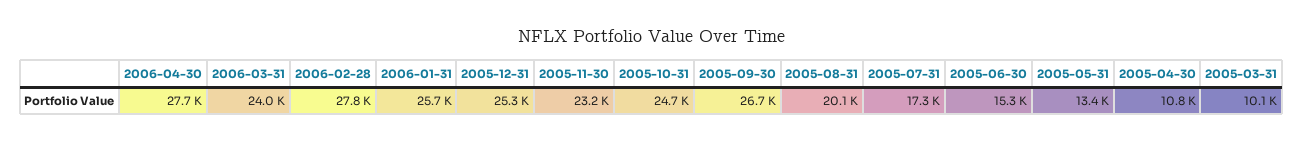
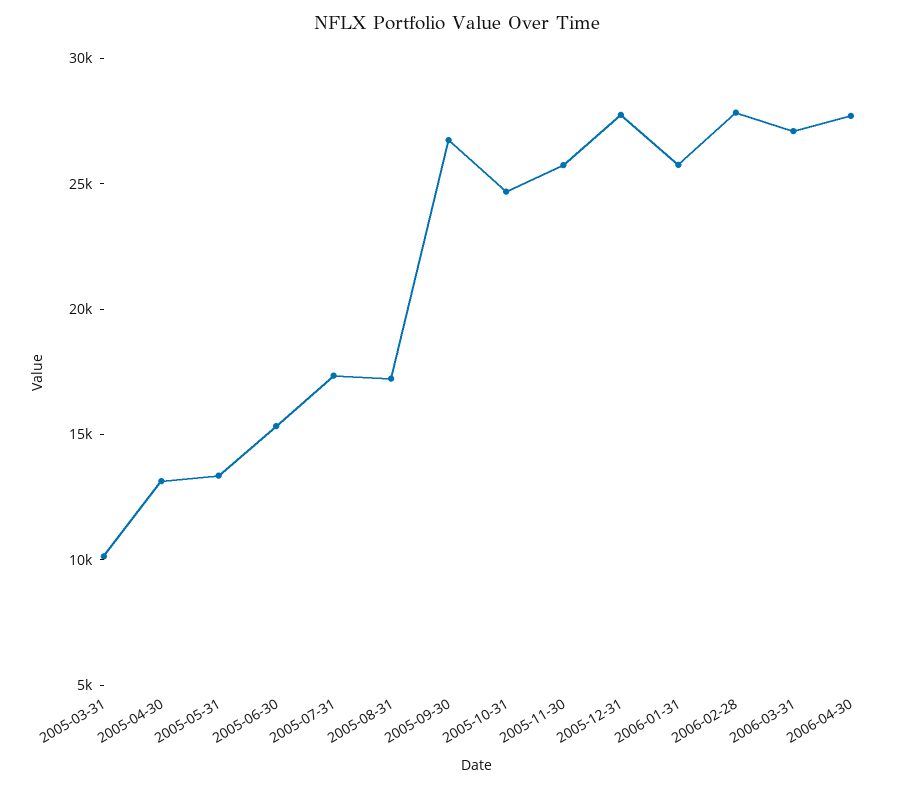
2006-03-31: 24000 -> 27000
2005-12-31: 25300 -> 28000
2005-11-30: 23200 -> 26000
2005-08-31: 20100 -> 17000
2005-04-30: 10800 -> 13000

